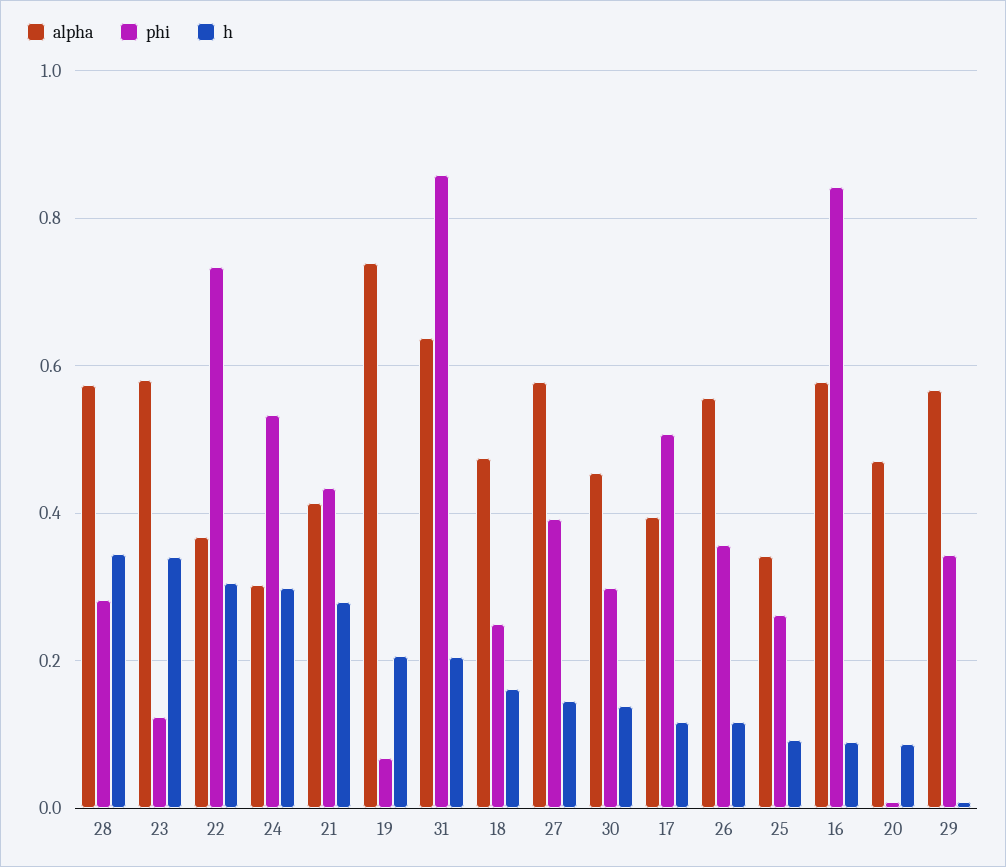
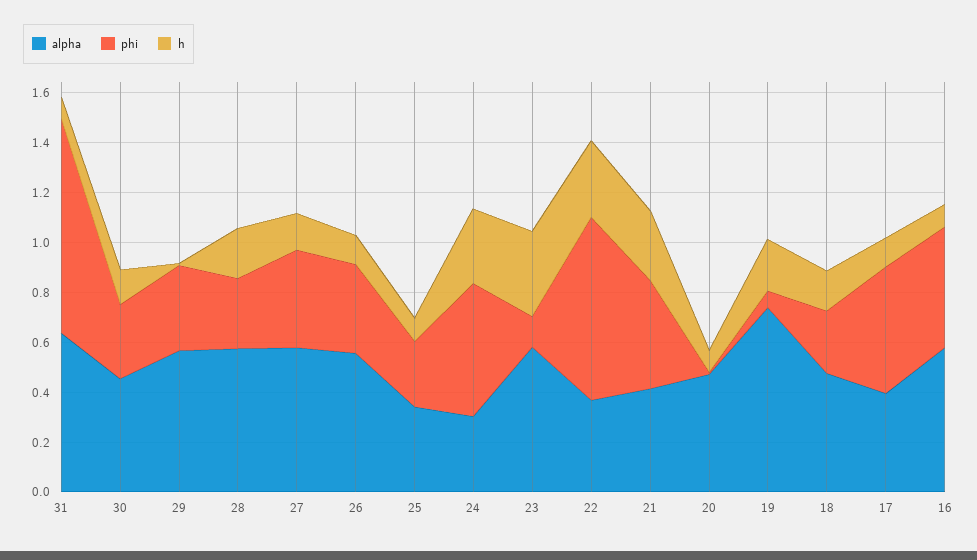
h, 28: 0.34 -> 0.2
h, 31: 0.2 -> 0.1
phi, 16: 0.84 -> 0.5

